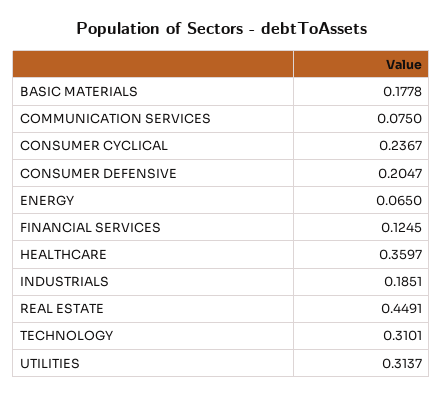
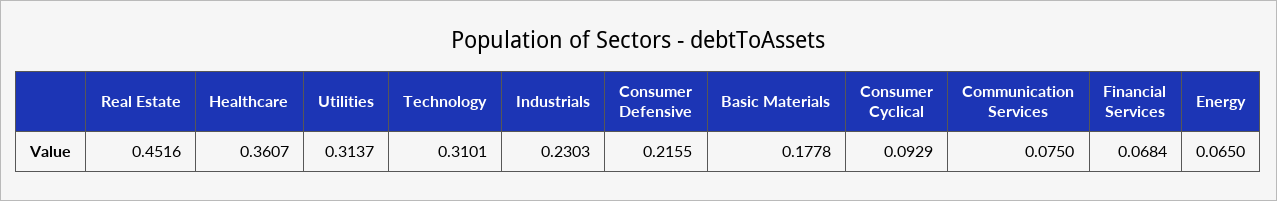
CONSUMER CYCLICAL: 0.2367 -> 0.0929
CONSUMER DEFENSIVE: 0.2047 -> 0.2155
FINANCIAL SERVICES: 0.1245 -> 0.0684
HEALTHCARE: 0.3597 -> 0.3607
INDUSTRIALS: 0.1851 -> 0.2303
REAL ESTATE: 0.4491 -> 0.4516

